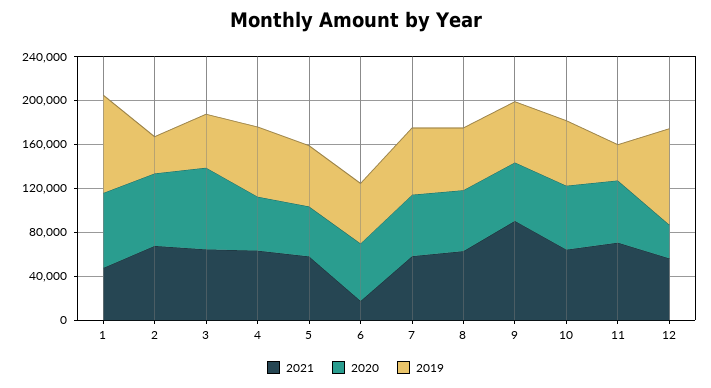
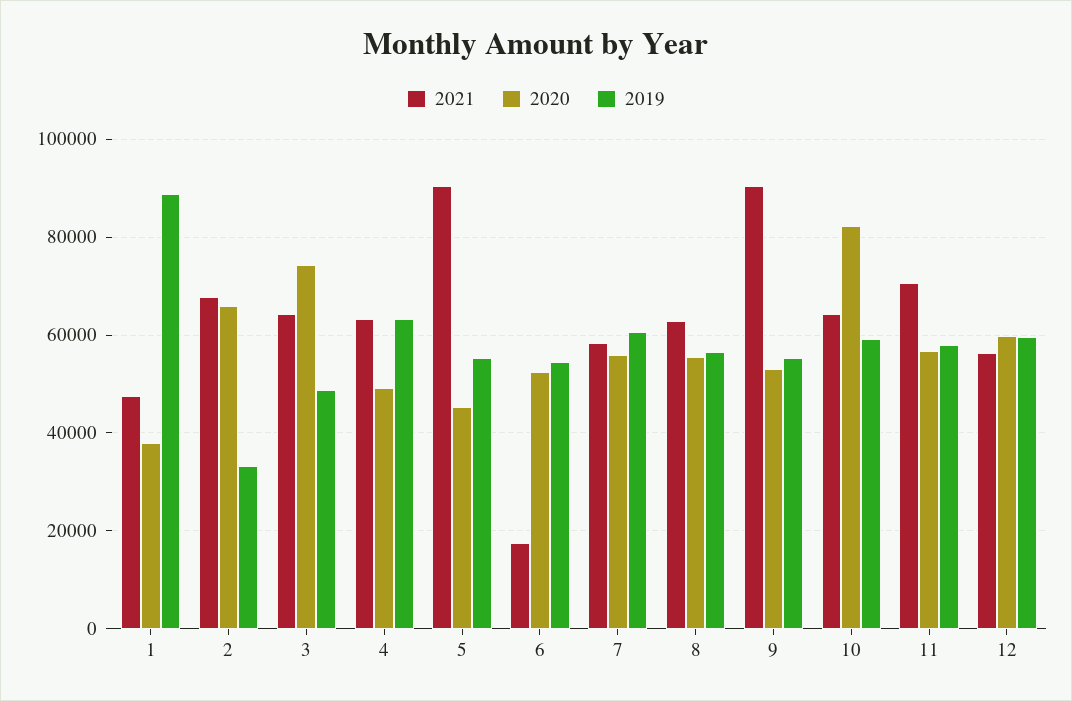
2020, 1: 70000 -> 38000
2021, 5: 60000 -> 90000
2020, 10: 60000 -> 82000
2019, 11: 30000 -> 58000
2020, 12: 30000 -> 60000
2019, 12: 90000 -> 60000

